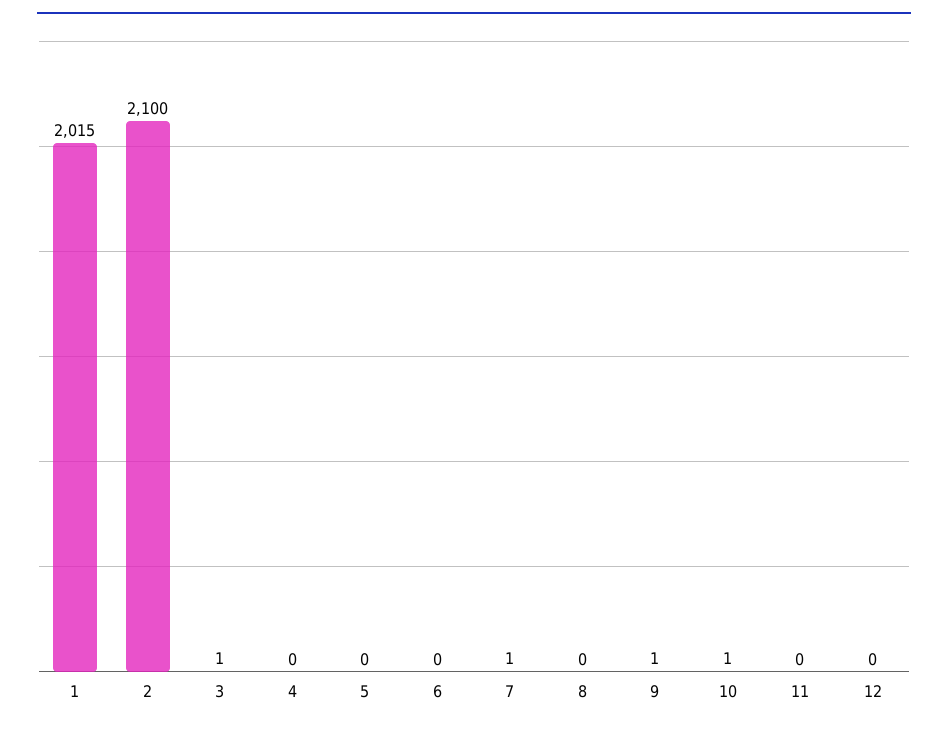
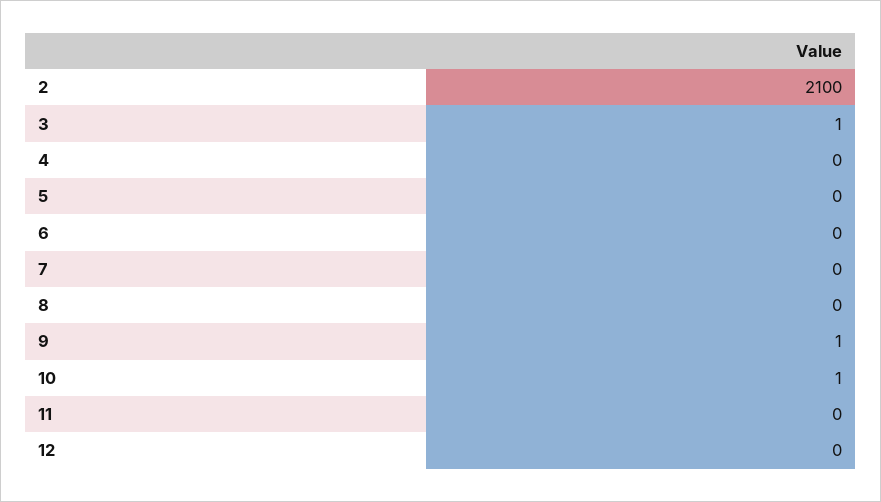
1: 2015 -> none
7: 1 -> 0

